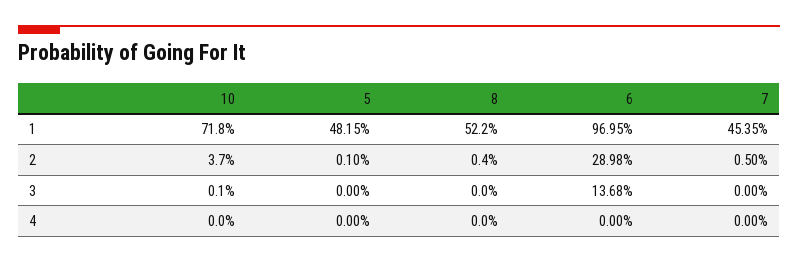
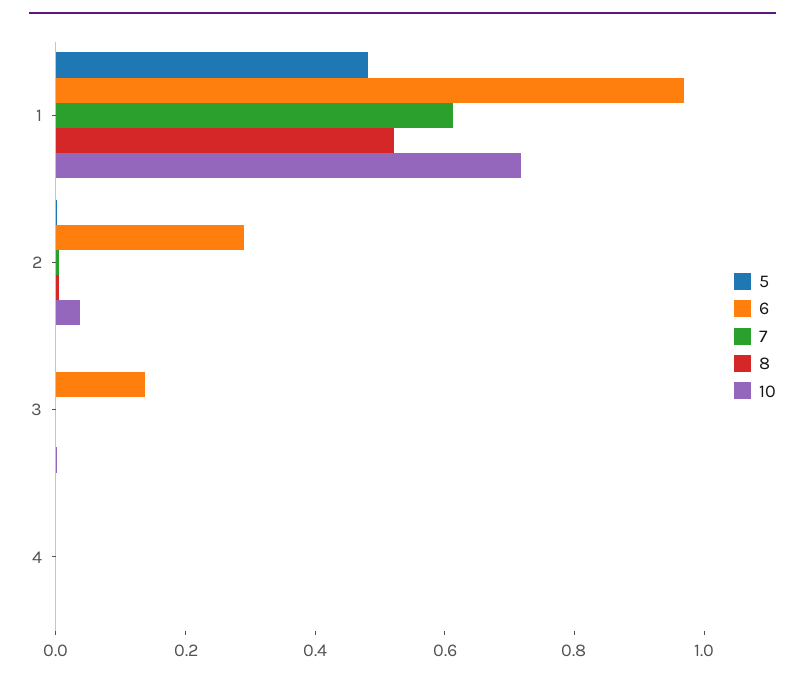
7, 1: 0.4535 -> 0.6

